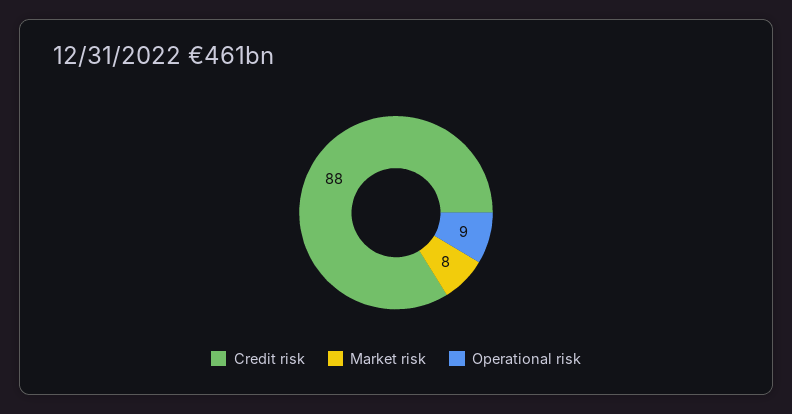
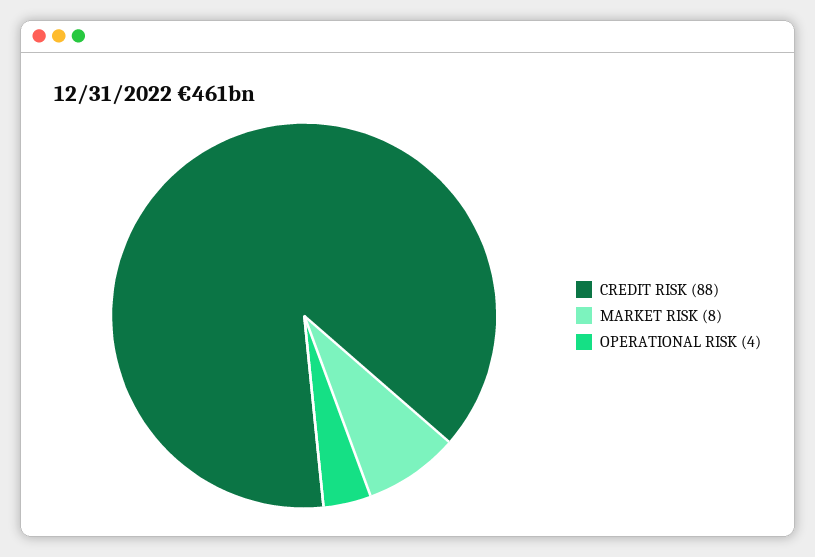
Operational risk: 9 -> 4

